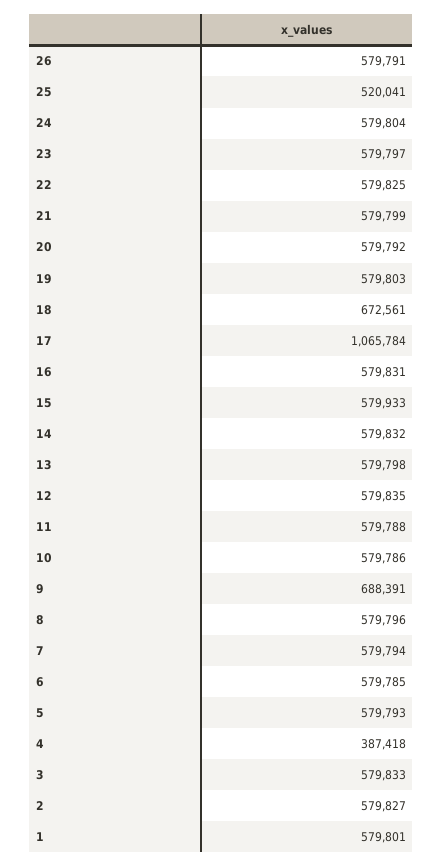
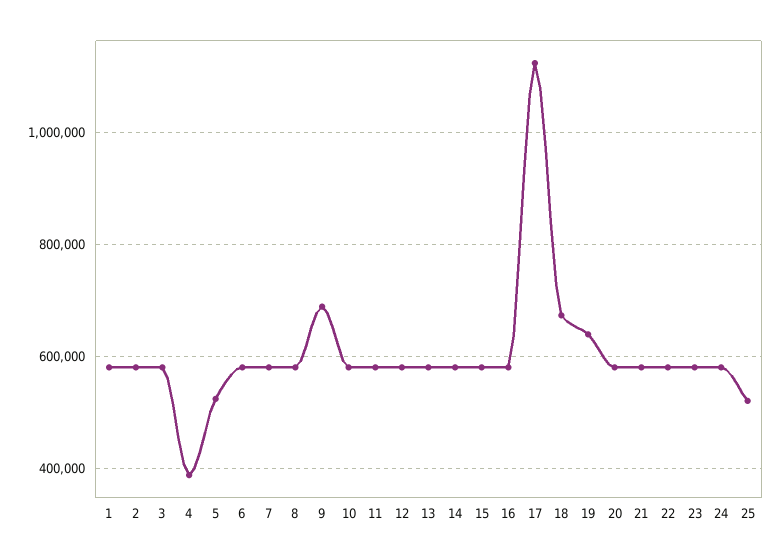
26: 579791 -> none
19: 579803 -> 640000
17: 1065784 -> 1120000
5: 579793 -> 520000

